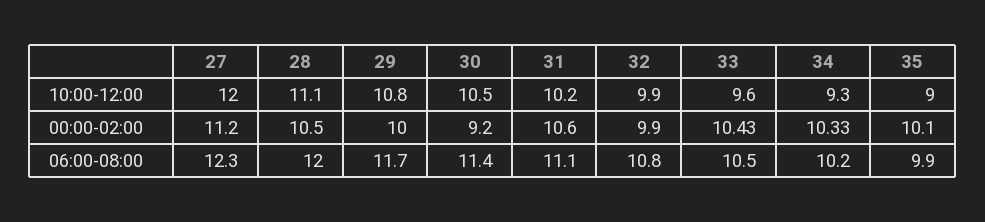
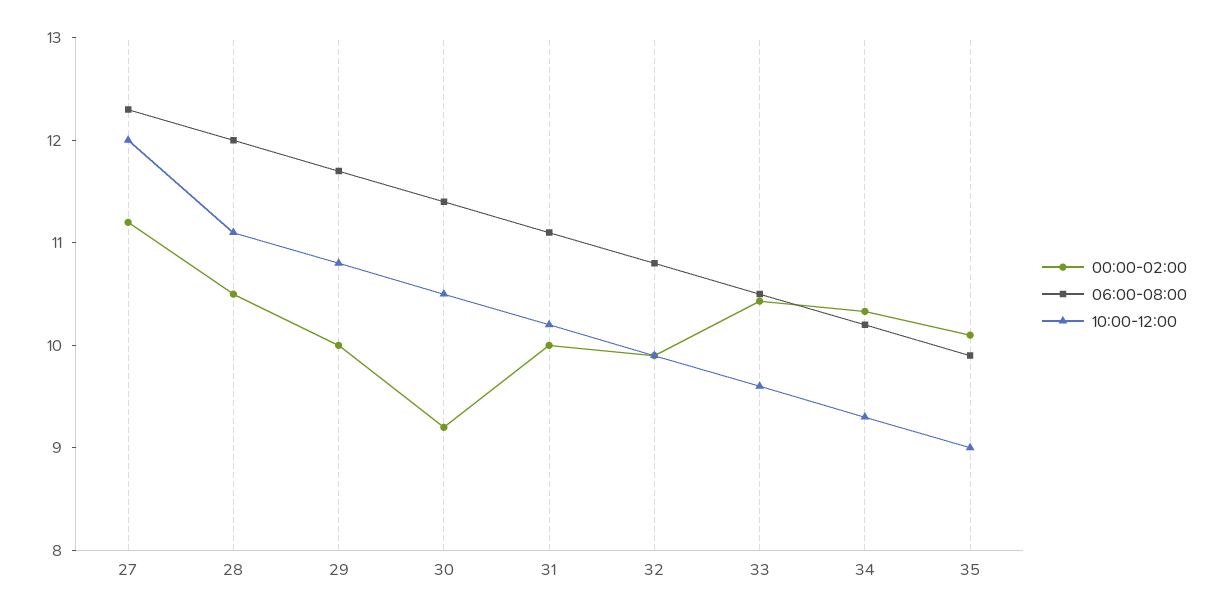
00:00-02:00, 31: 10.6 -> 10

